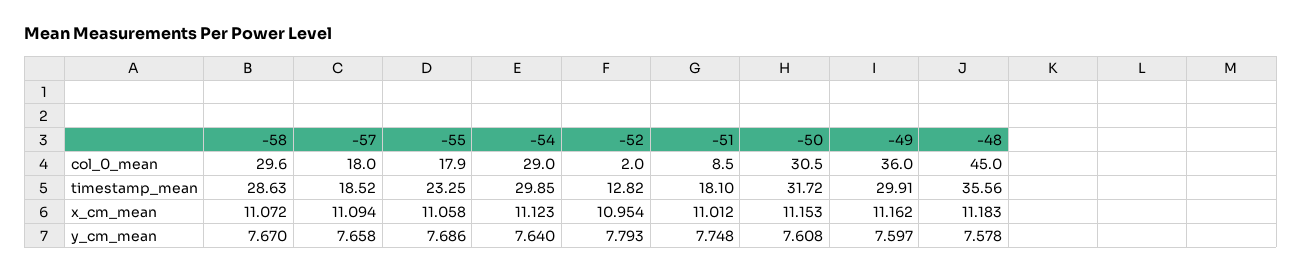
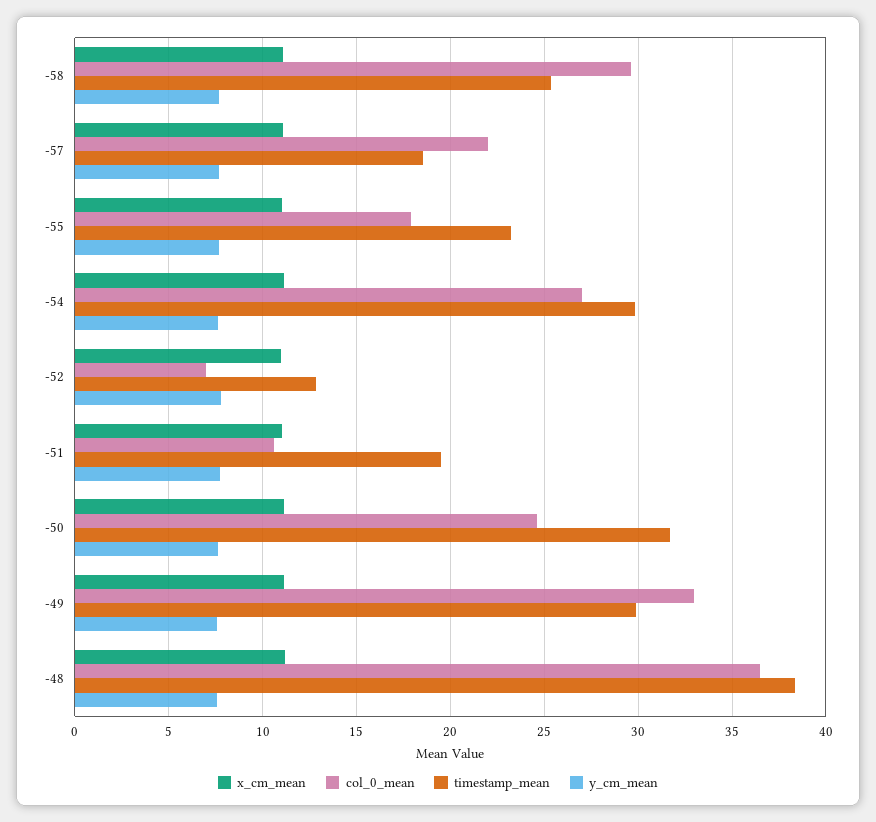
col_0_mean, -57: 18 -> 22
col_0_mean, -54: 29 -> 27
col_0_mean, -52: 2 -> 7
col_0_mean, -51: 8.5 -> 10.5
col_0_mean, -50: 30.5 -> 24.5
col_0_mean, -49: 36 -> 33
col_0_mean, -48: 45 -> 36.5
timestamp_mean, -58: 28.63 -> 25.5
timestamp_mean, -51: 18.1 -> 19.5
timestamp_mean, -48: 35.56 -> 38.5

